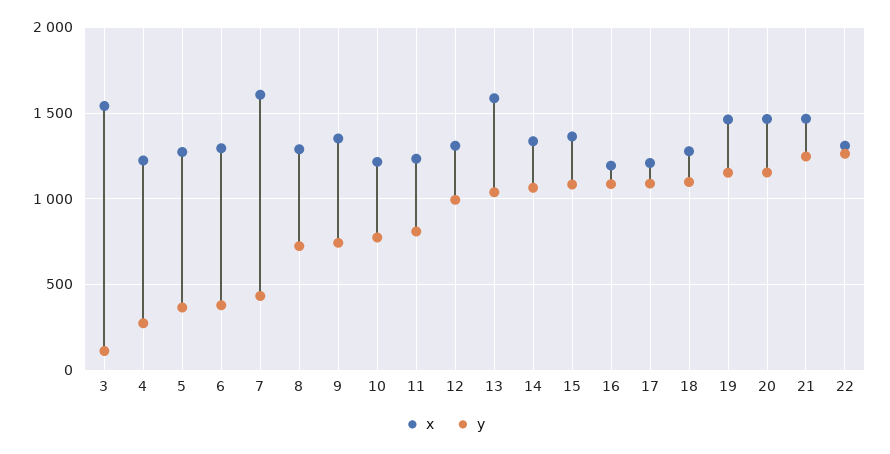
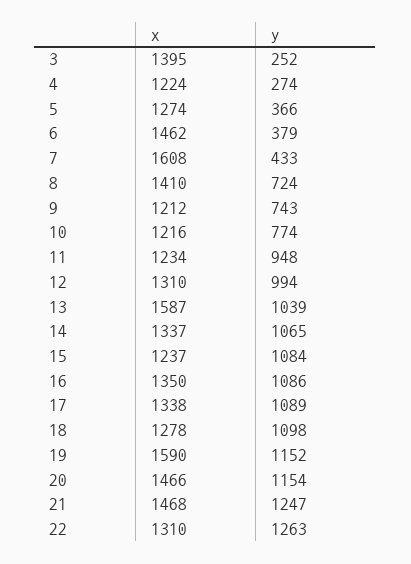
x, 3: 1550 -> 1395
y, 3: 100 -> 252
x, 6: 1300 -> 1462
x, 8: 1300 -> 1410
x, 9: 1350 -> 1212
y, 11: 800 -> 948
x, 15: 1350 -> 1237
x, 16: 1200 -> 1350
x, 17: 1200 -> 1338
x, 19: 1450 -> 1590

